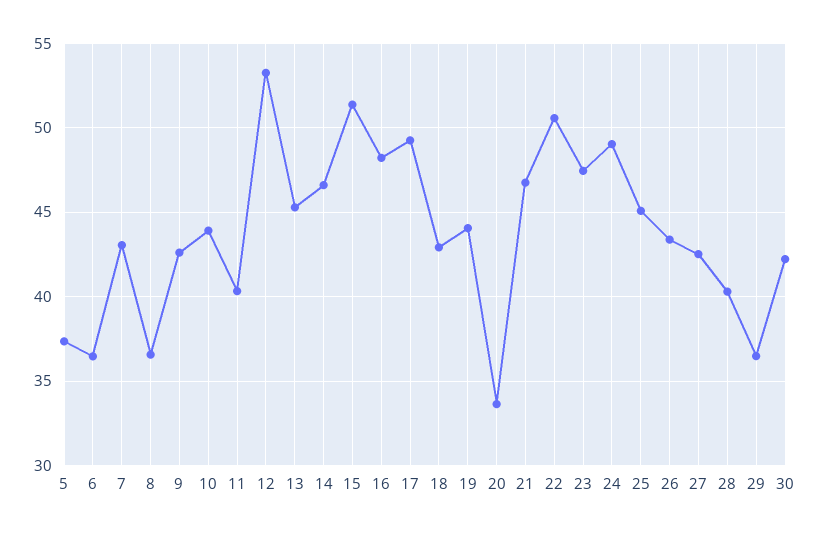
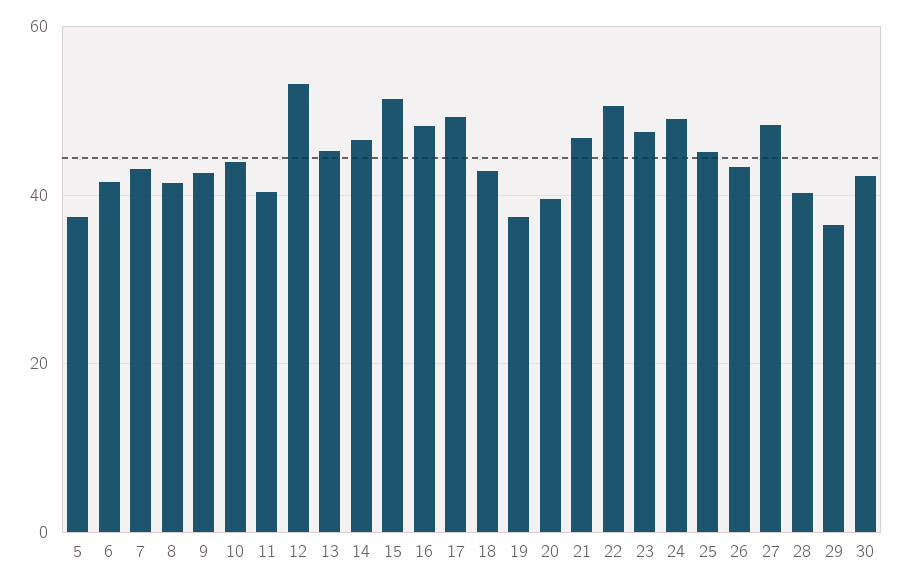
6: 36.5 -> 42
8: 36.5 -> 42
19: 44 -> 38
20: 33.5 -> 40
27: 42.5 -> 48

